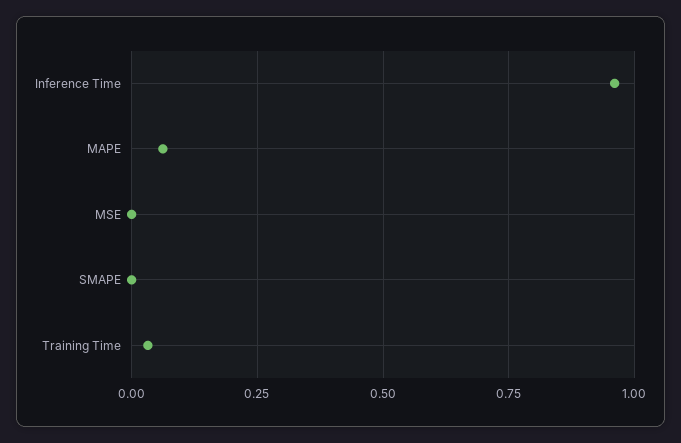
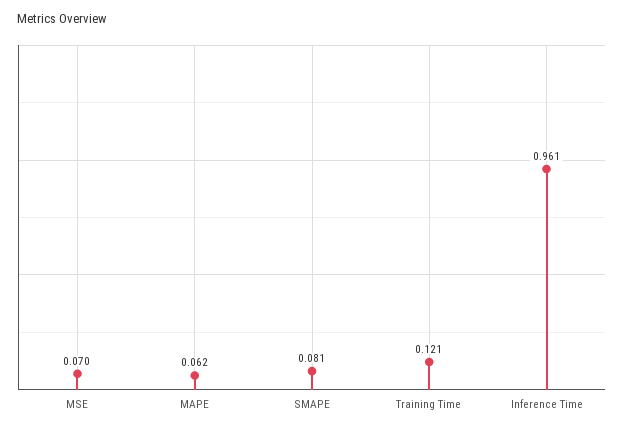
MSE: 0 -> 0.07
SMAPE: 0 -> 0.081
Training Time: 0.025 -> 0.121

